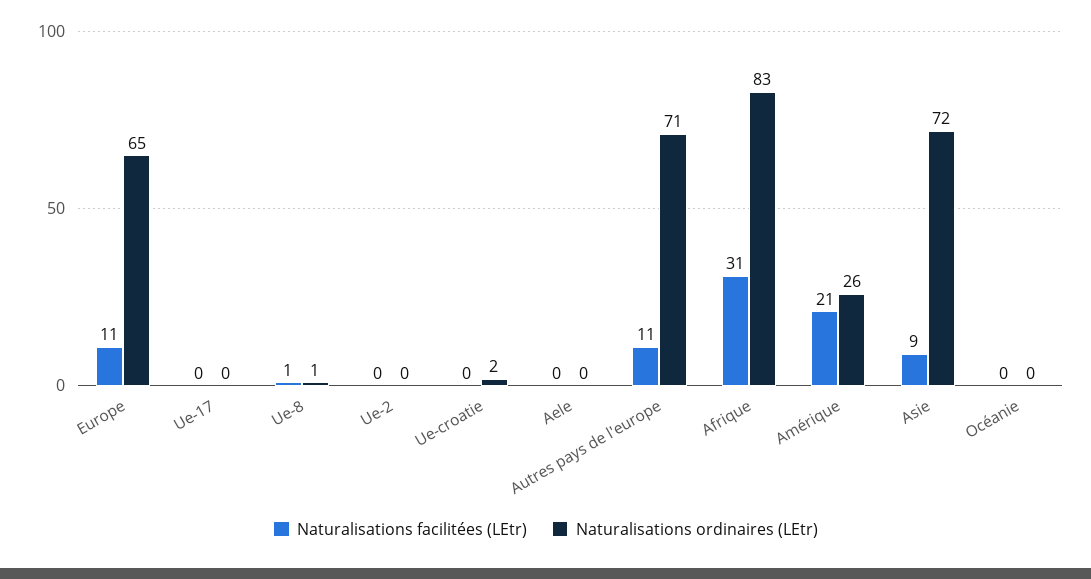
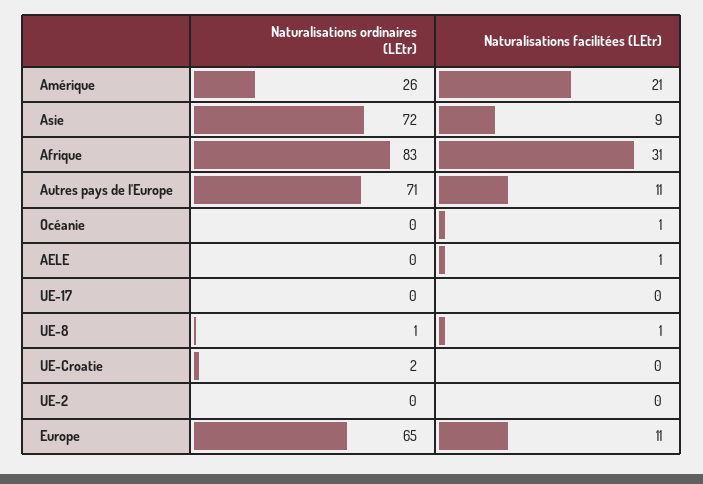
Naturalisations facilitées (LEtr), Aele: 0 -> 1
Naturalisations facilitées (LEtr), Océanie: 0 -> 1

